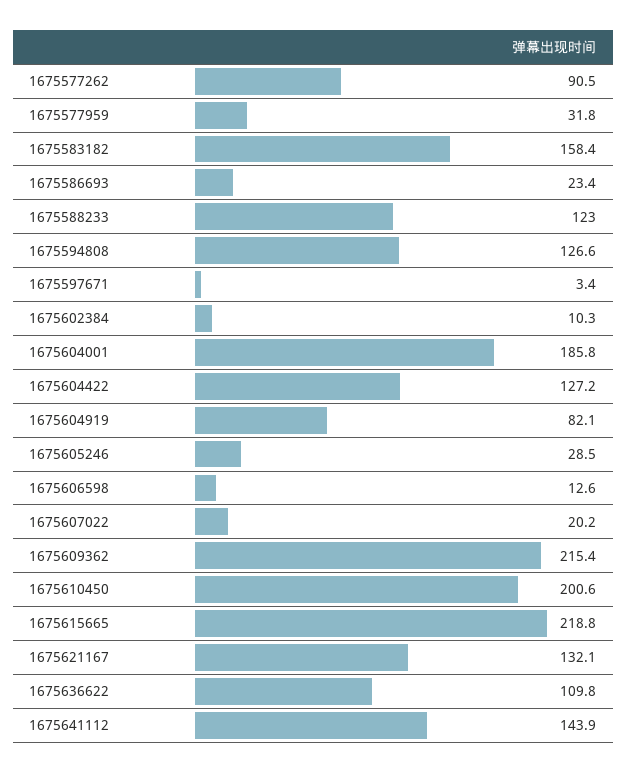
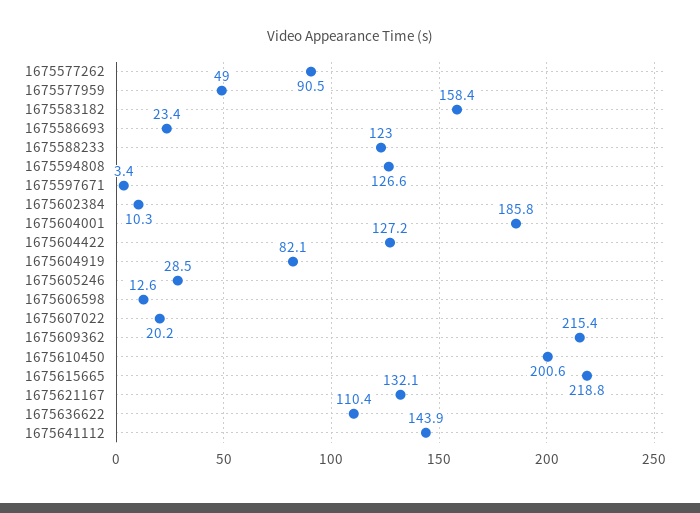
1675577959: 31.8 -> 49
1675636622: 109.8 -> 110.4

